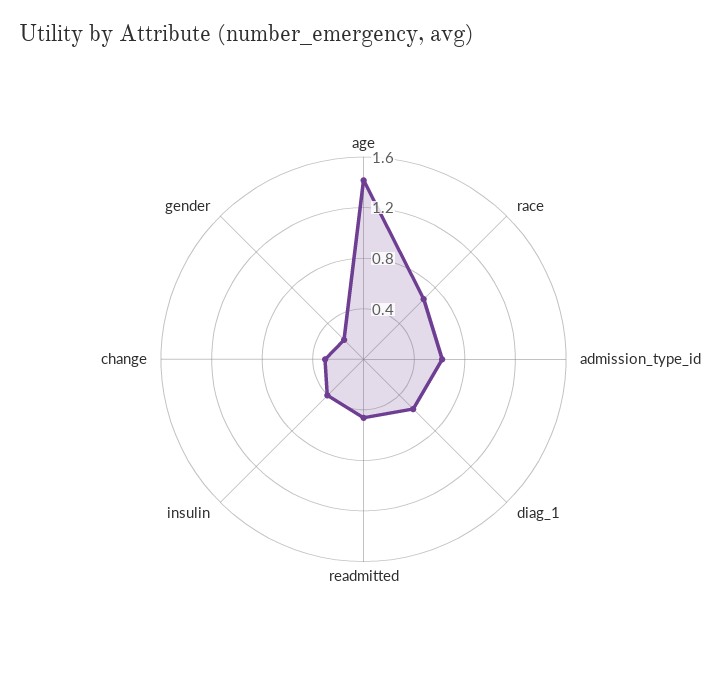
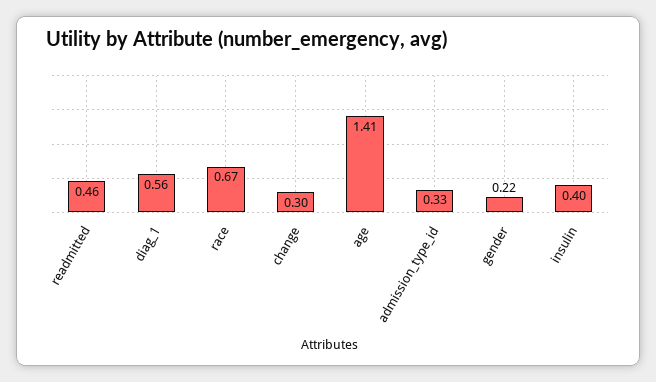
admission_type_id: 0.6 -> 0.33

